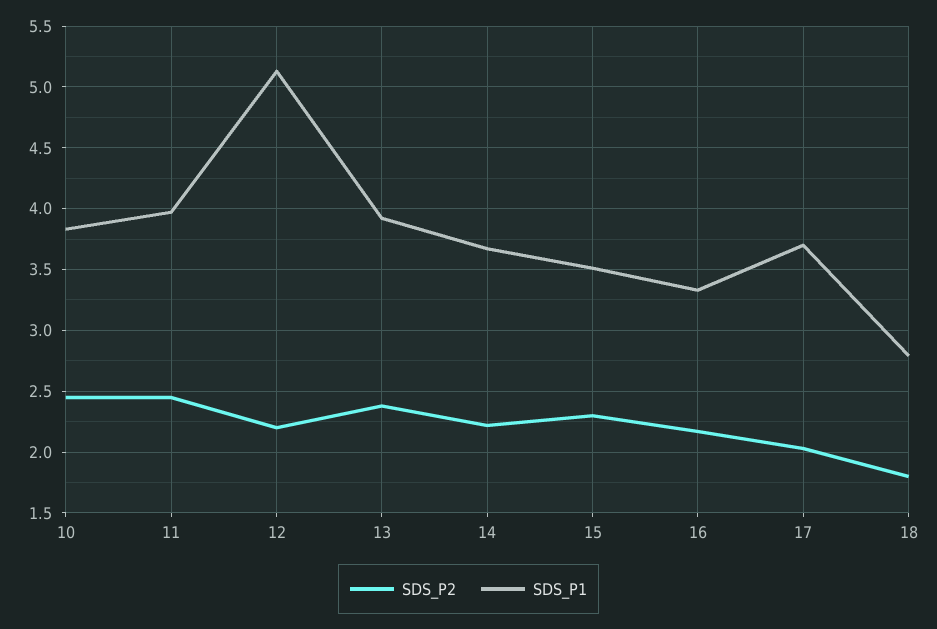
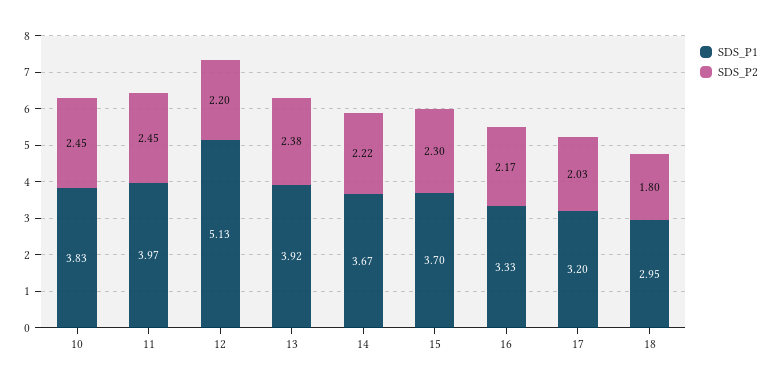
SDS_P1, 15: 3.5 -> 3.7
SDS_P1, 17: 3.7 -> 3.2
SDS_P1, 18: 2.8 -> 2.95

